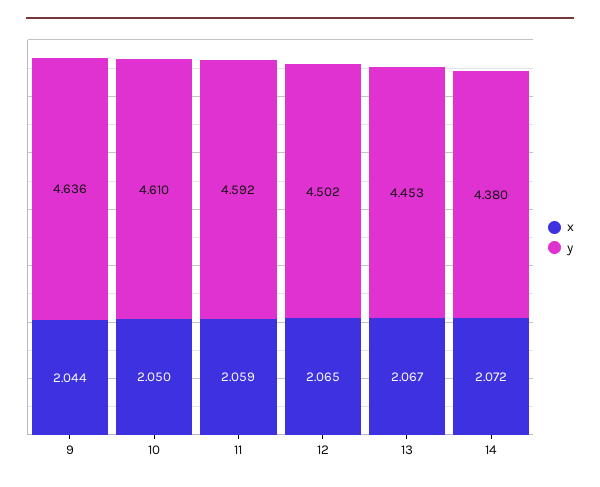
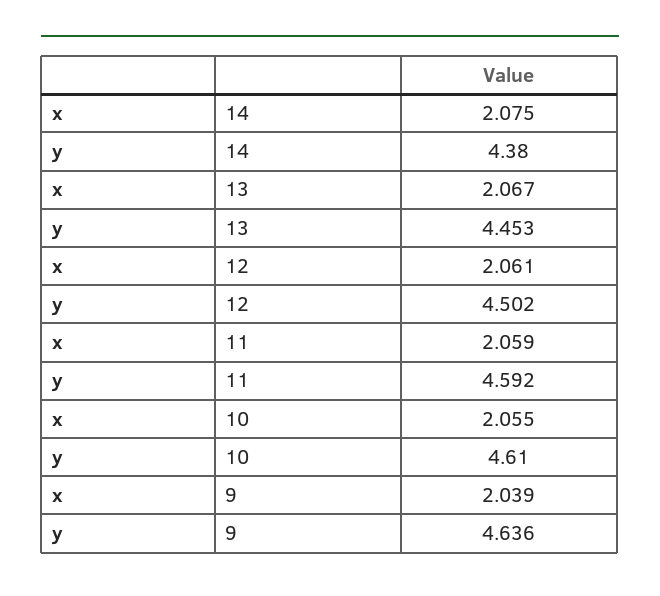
x, 9: 2.044 -> 2.039
x, 10: 2.05 -> 2.055
x, 12: 2.065 -> 2.061
x, 14: 2.072 -> 2.075

